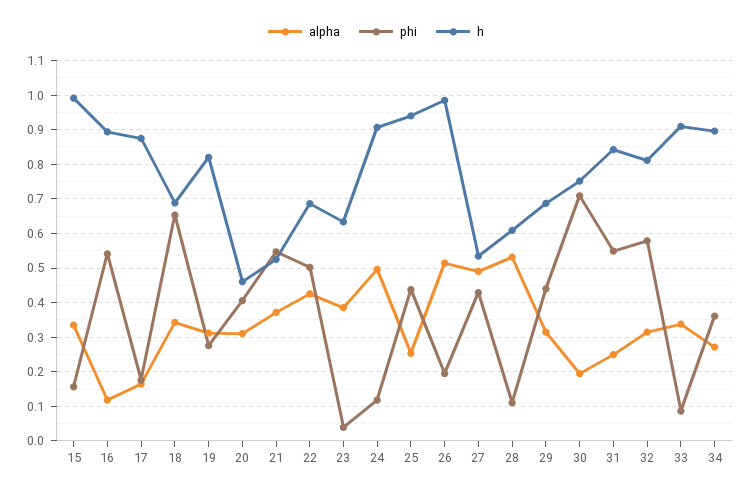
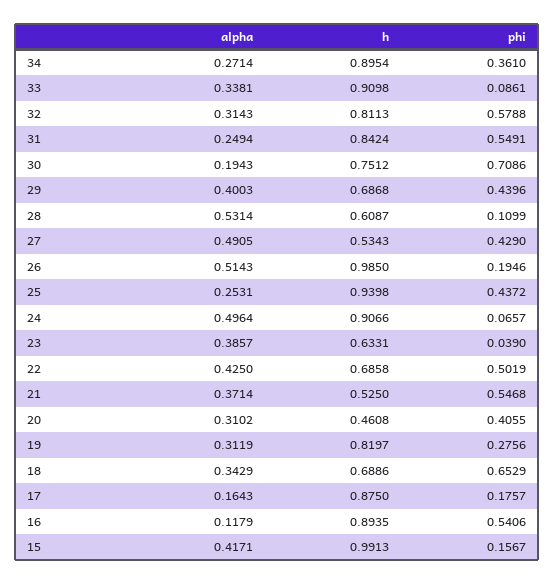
alpha, 15: 0.34 -> 0.4171
phi, 24: 0.12 -> 0.0657
alpha, 29: 0.32 -> 0.4003

